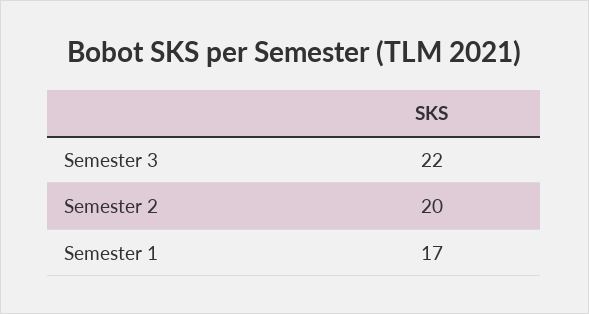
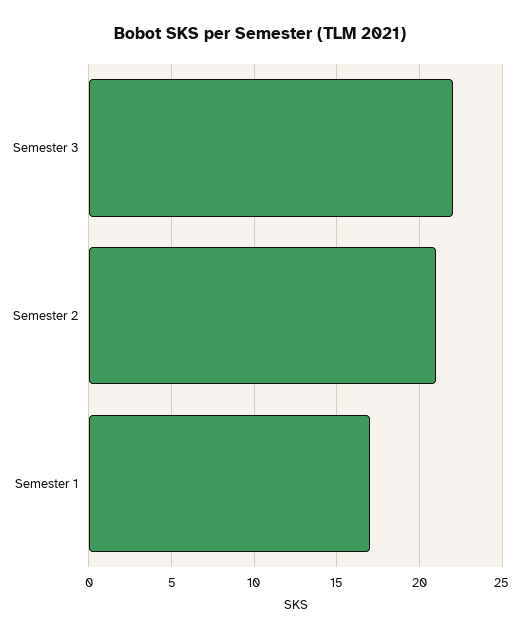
Semester 2: 20 -> 21

